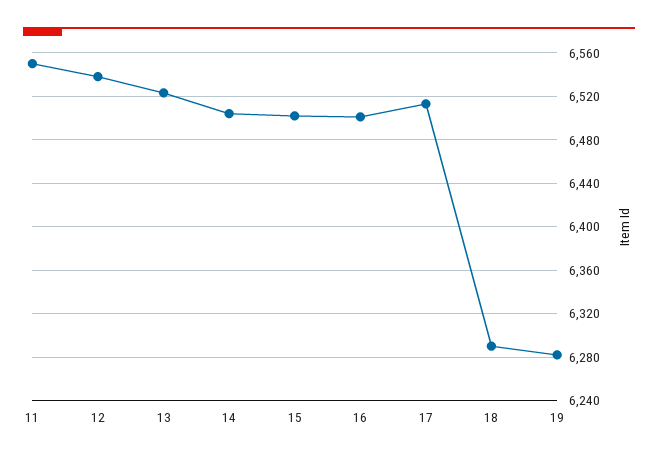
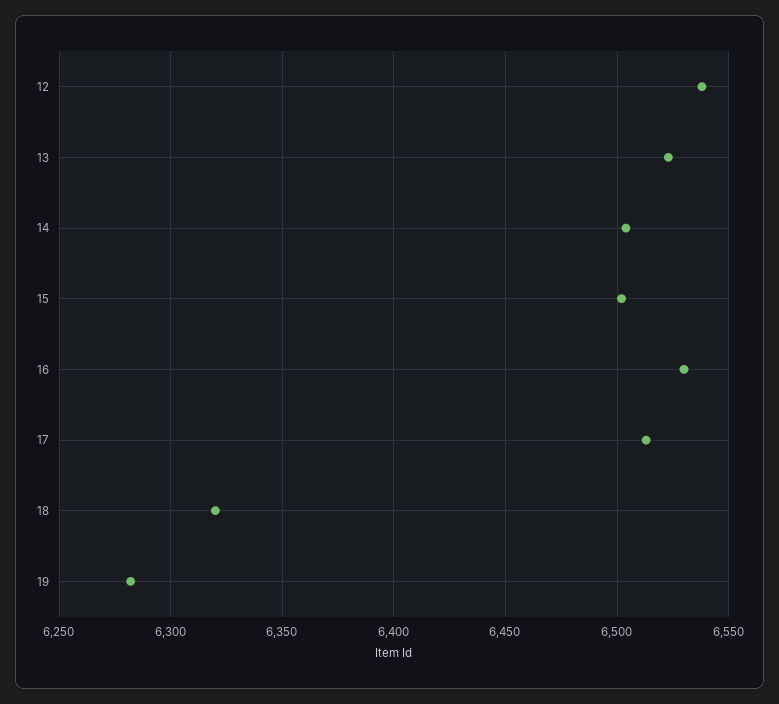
11: 6550 -> none
16: 6500 -> 6530
18: 6290 -> 6320

